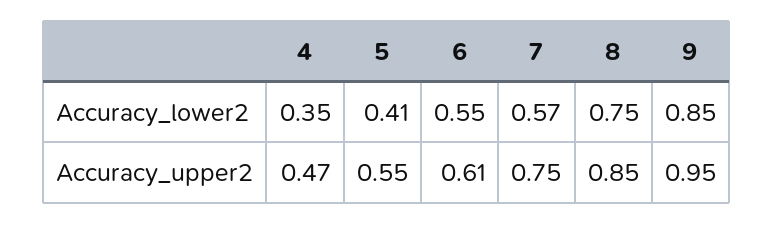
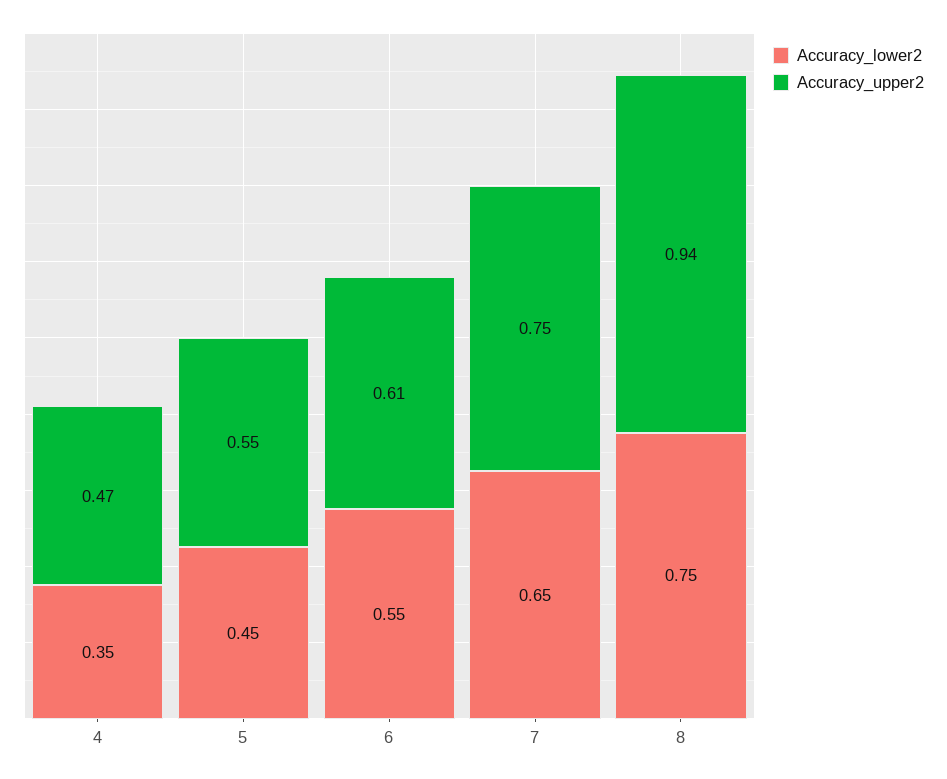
Accuracy_lower2, 5: 0.41 -> 0.45
Accuracy_lower2, 7: 0.57 -> 0.65
Accuracy_lower2, 9: 0.85 -> none
Accuracy_upper2, 8: 0.85 -> 0.94
Accuracy_upper2, 9: 0.95 -> none

